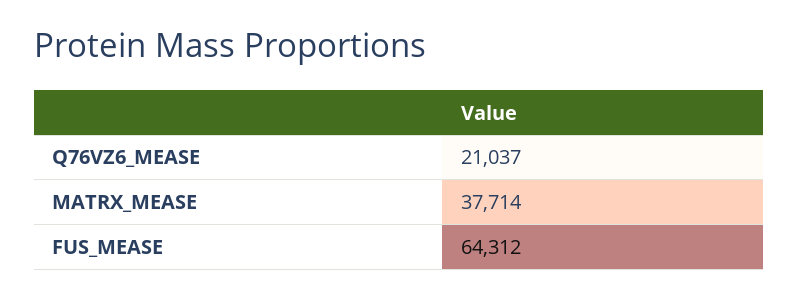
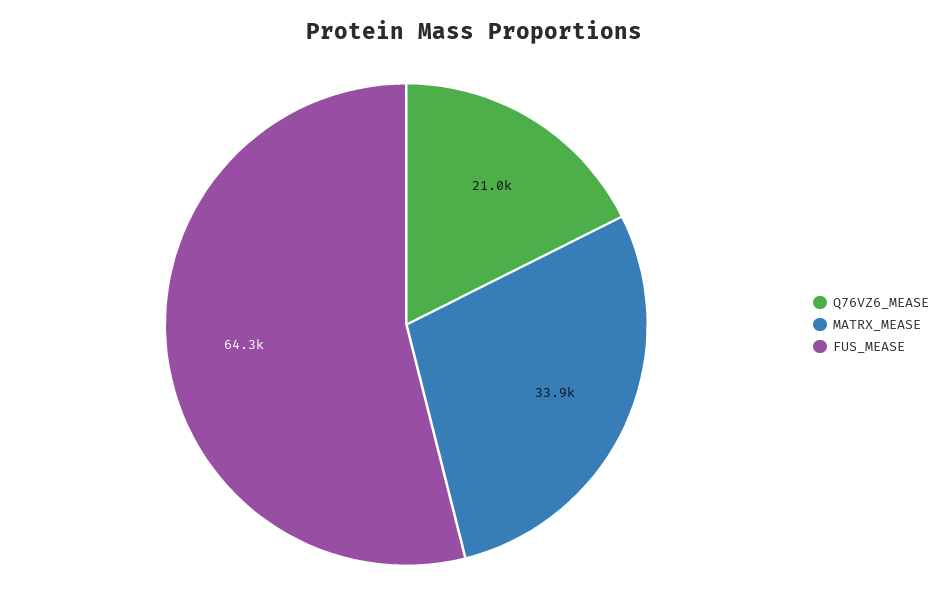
MATRX_MEASE: 37714 -> 33900

